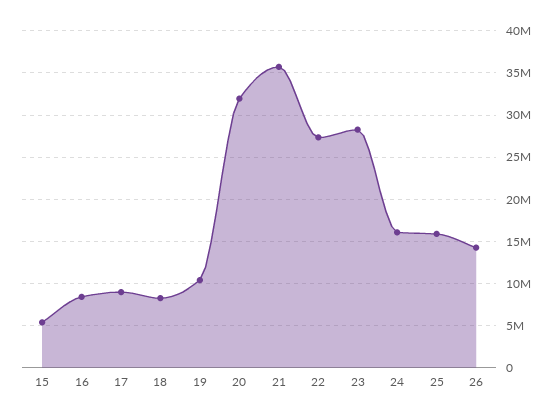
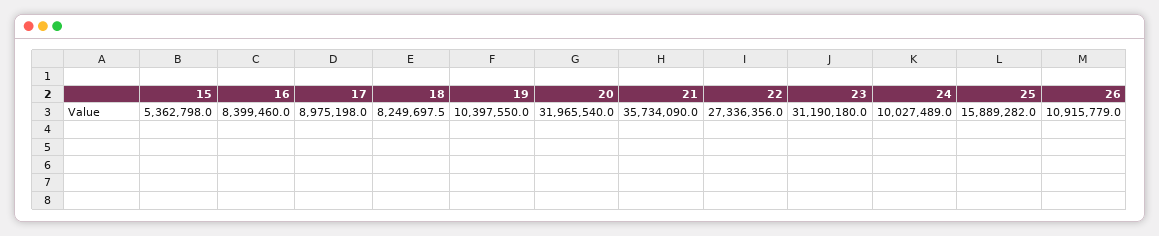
23: 28000000 -> 31190180
24: 16000000 -> 10027489
26: 14000000 -> 10915779

